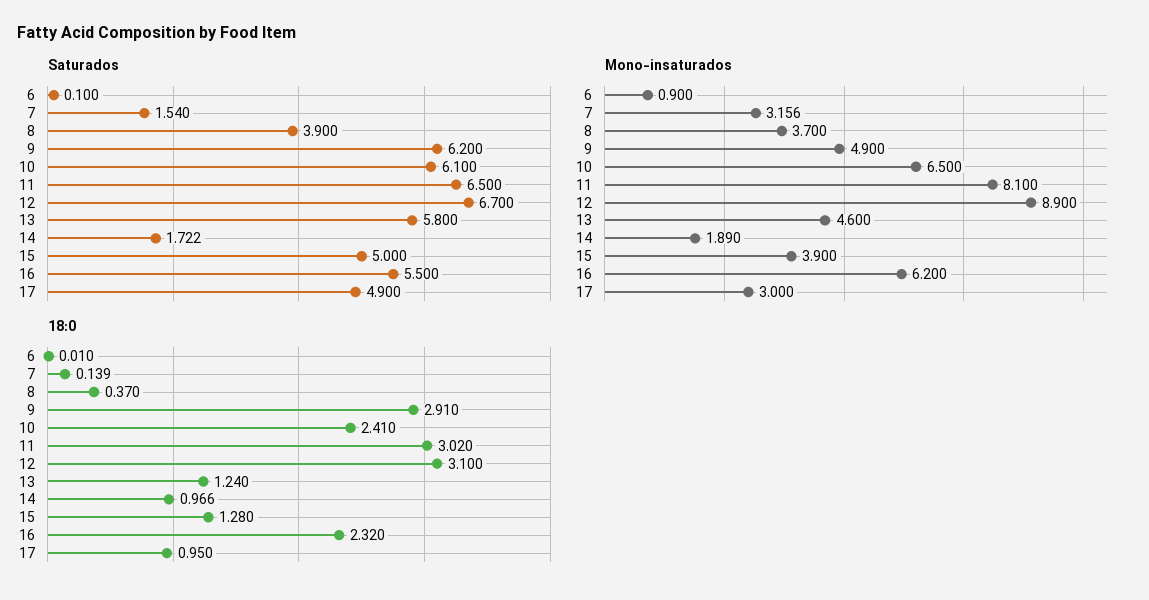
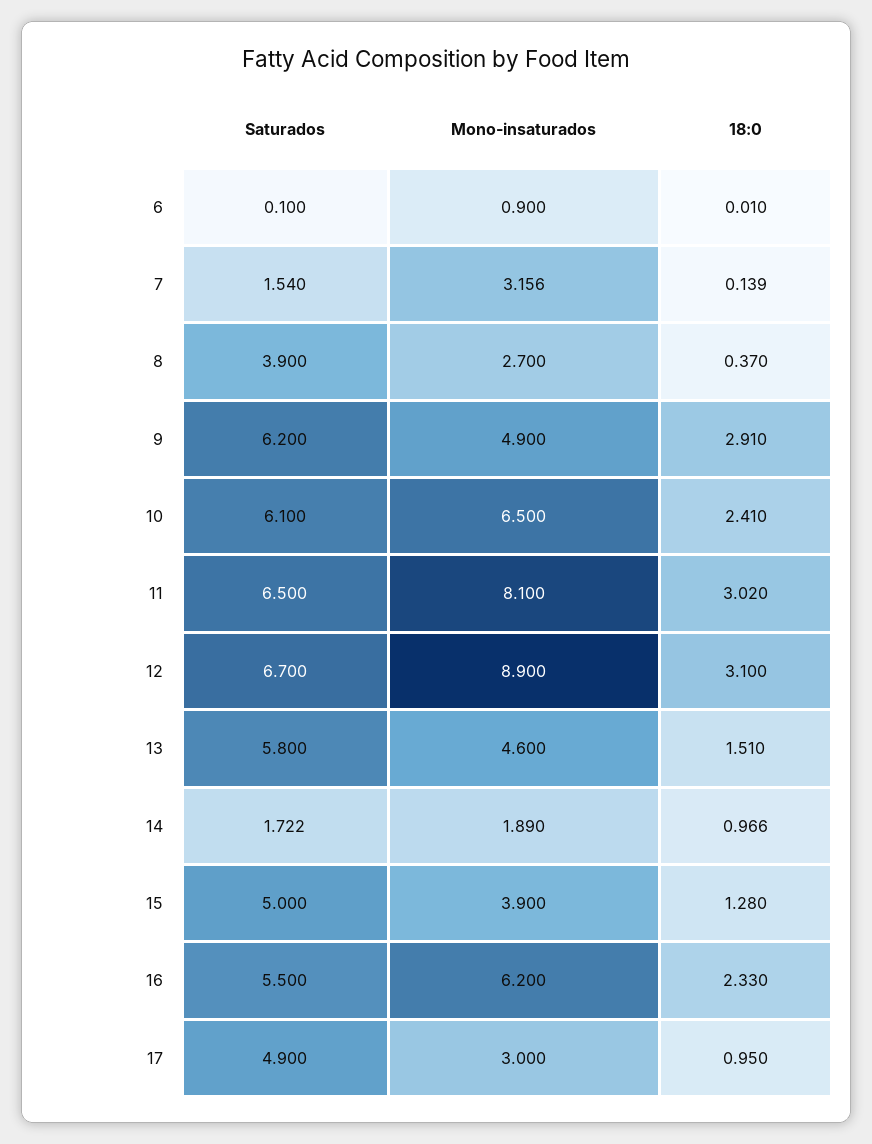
Mono-insaturados, 8: 3.7 -> 2.7
18:0, 13: 1.24 -> 1.51
18:0, 16: 2.32 -> 2.33

